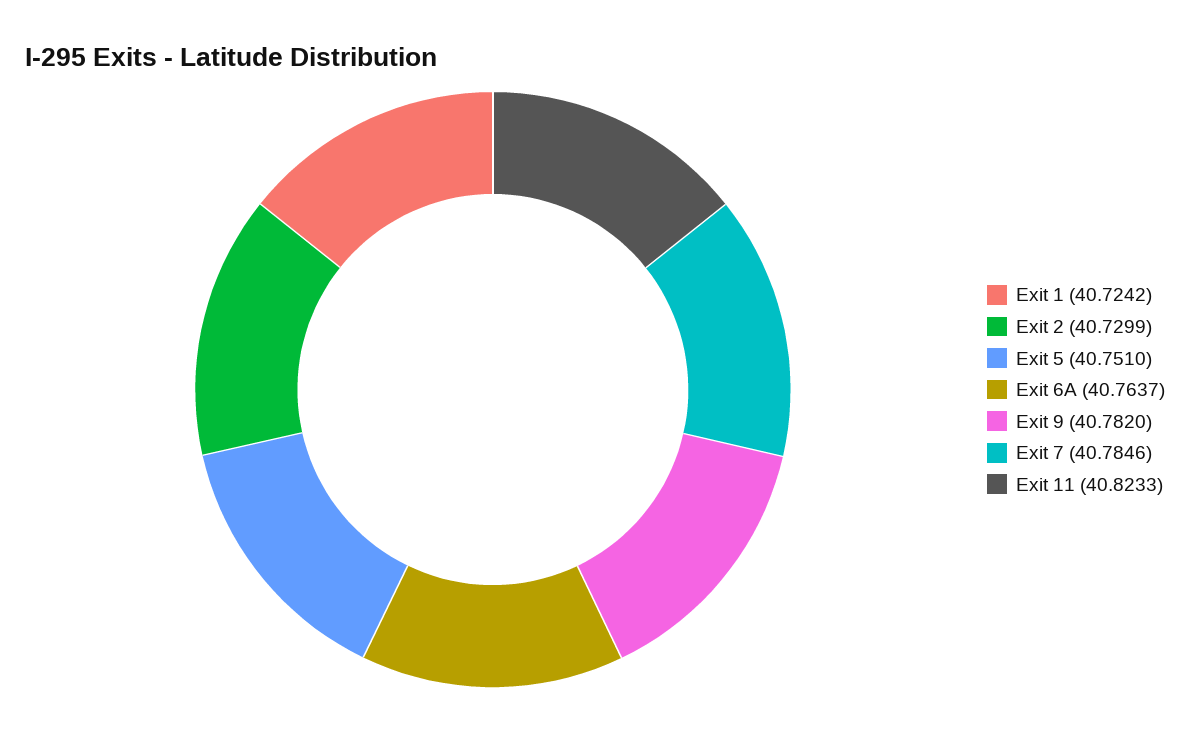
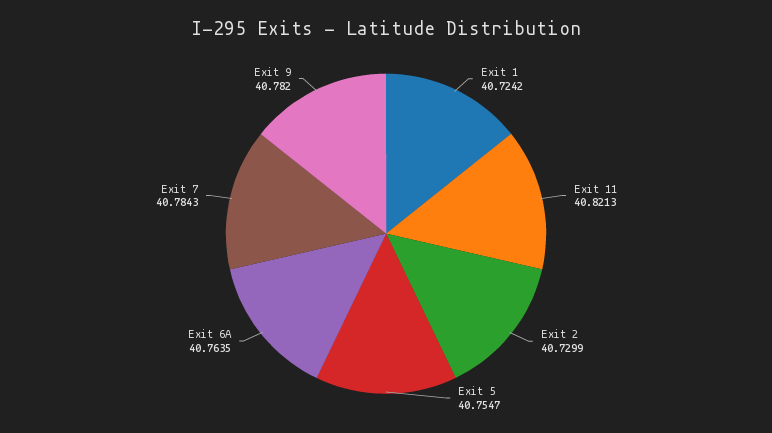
Exit 5: 40.751 -> 40.7547
Exit 6A: 40.7637 -> 40.7635
Exit 7: 40.7846 -> 40.7843
Exit 11: 40.8233 -> 40.8213

